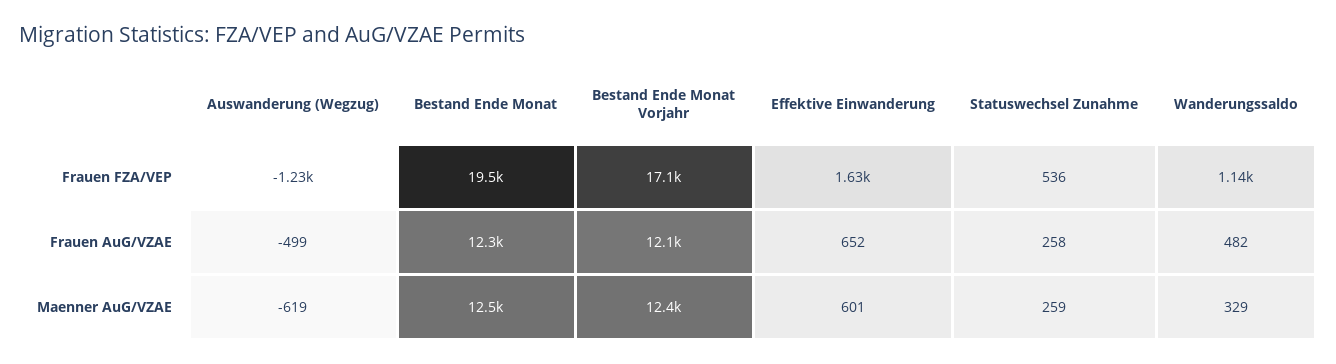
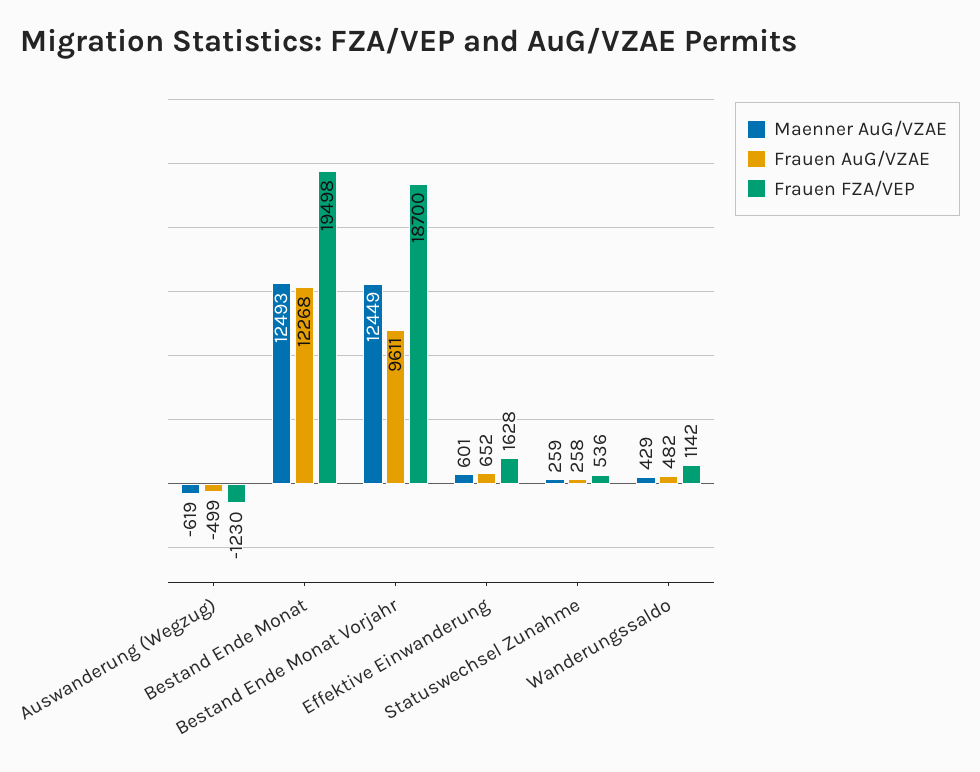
Frauen FZA/VEP, Bestand Ende Monat Vorjahr: 17100 -> 18700
Frauen AuG/VZAE, Bestand Ende Monat Vorjahr: 12100 -> 9611
Maenner AuG/VZAE, Wanderungssaldo: 329 -> 429

